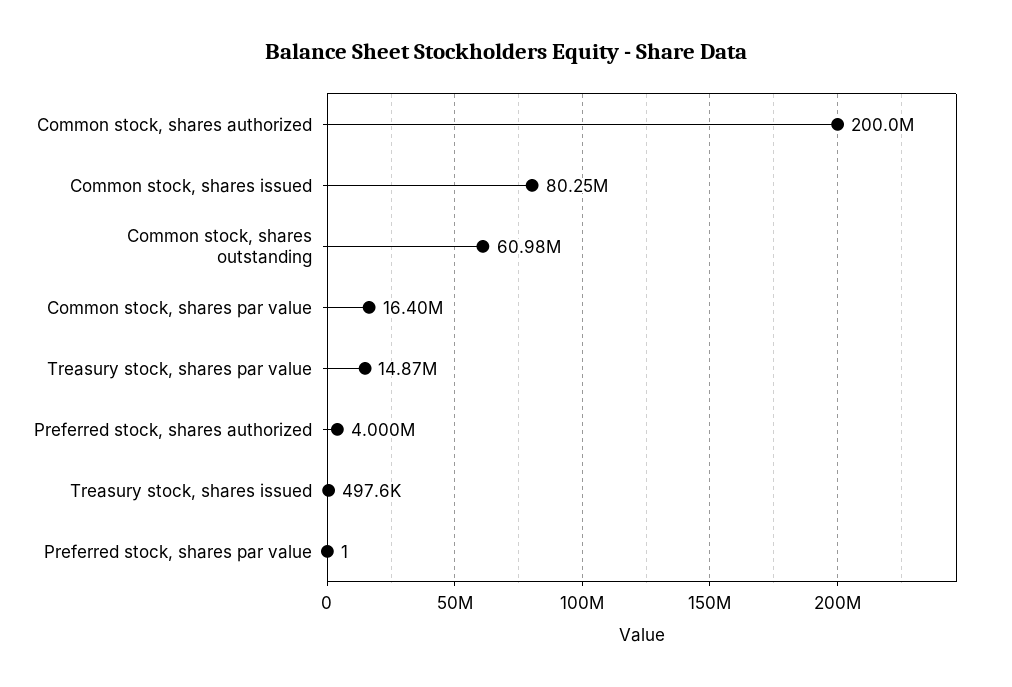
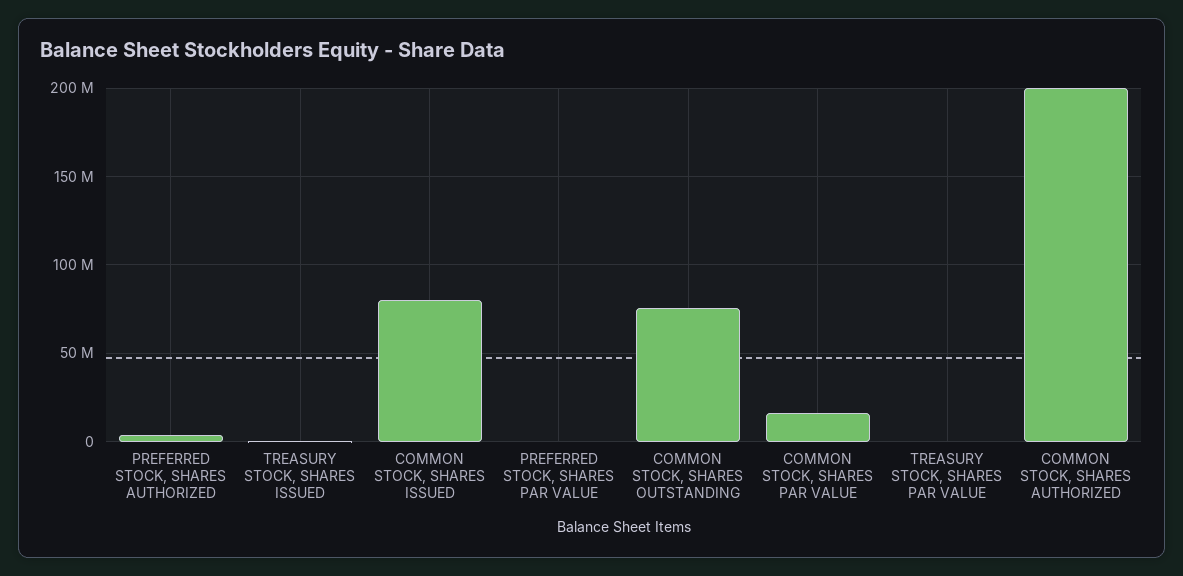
Common stock, shares outstanding: 60980000 -> 75000000
Treasury stock, shares par value: 14870000 -> 0

